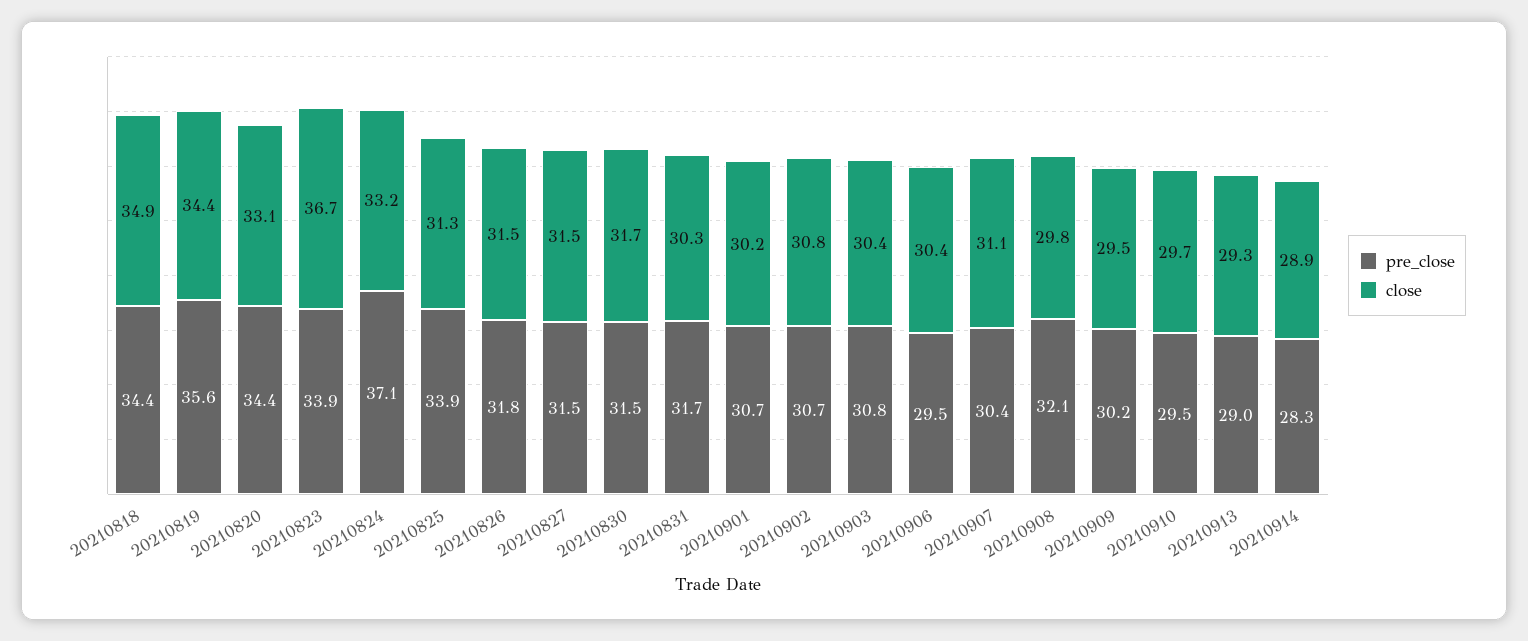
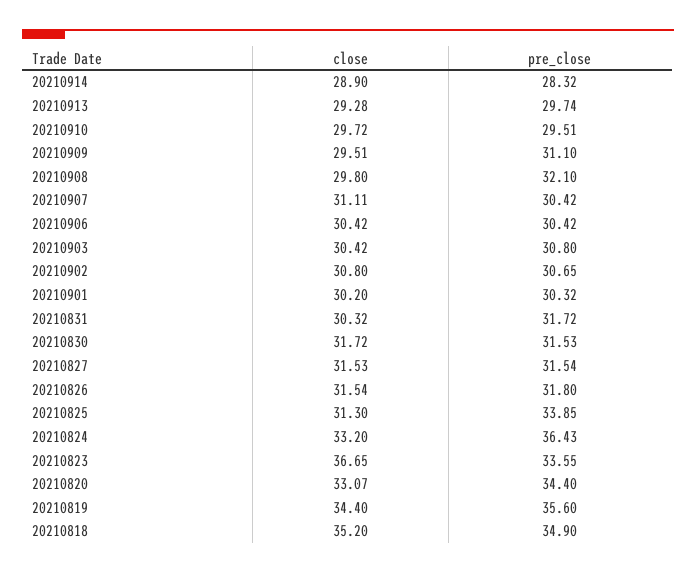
pre_close, 20210818: 34.4 -> 34.9
close, 20210818: 34.9 -> 35.2
pre_close, 20210823: 33.9 -> 33.55
pre_close, 20210824: 37.1 -> 36.43
pre_close, 20210901: 30.7 -> 30.32
pre_close, 20210906: 29.5 -> 30.42
pre_close, 20210909: 30.2 -> 31.1
pre_close, 20210913: 29 -> 29.74

